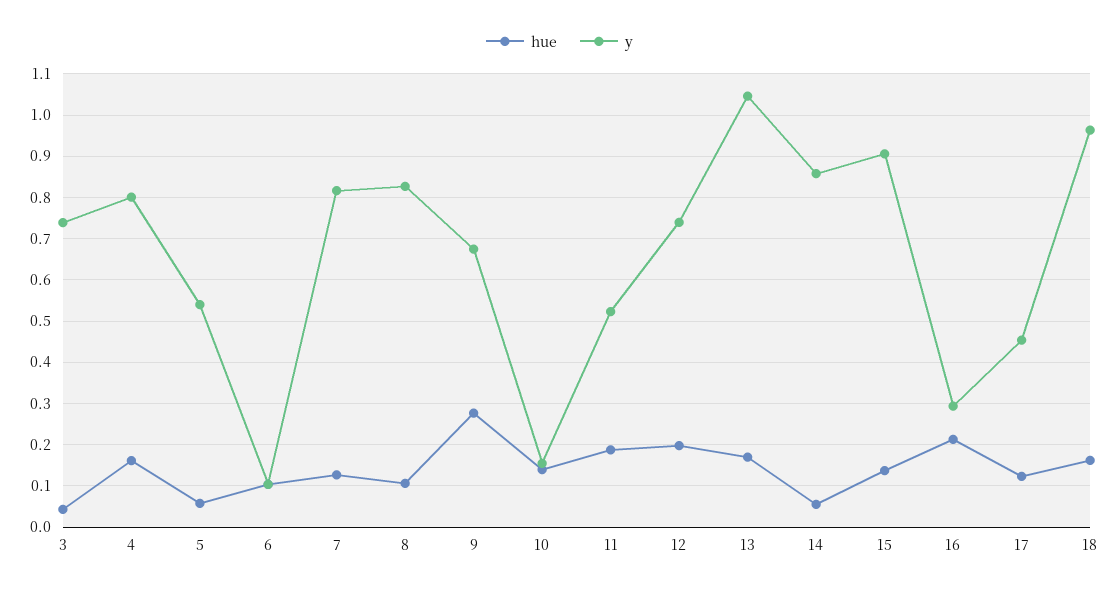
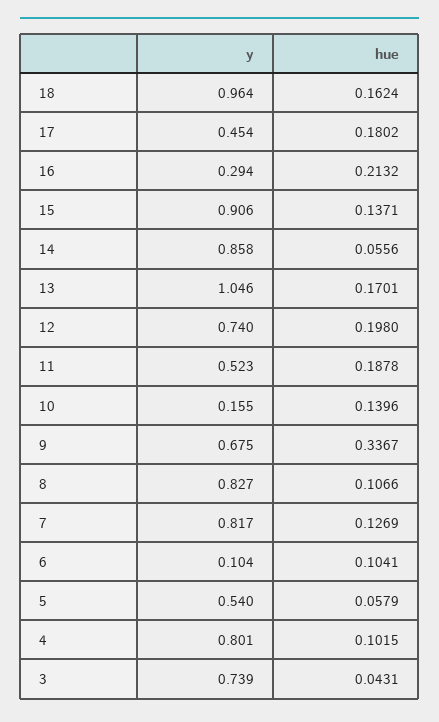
hue, 4: 0.16 -> 0.1015
hue, 9: 0.28 -> 0.3367
hue, 17: 0.12 -> 0.1802

